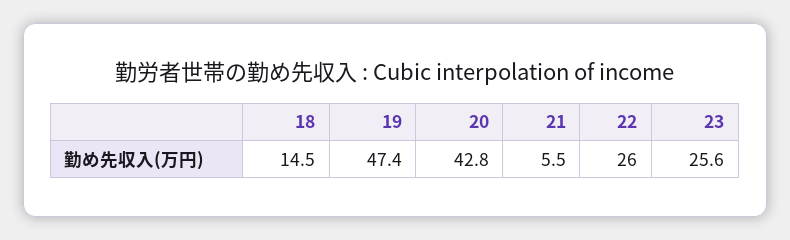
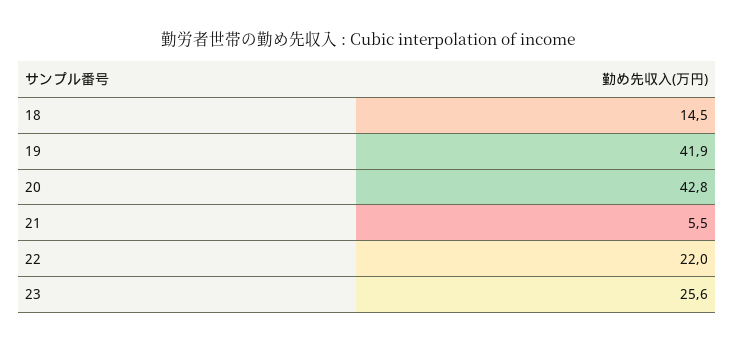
19: 47.4 -> 41.9
22: 26 -> 22

